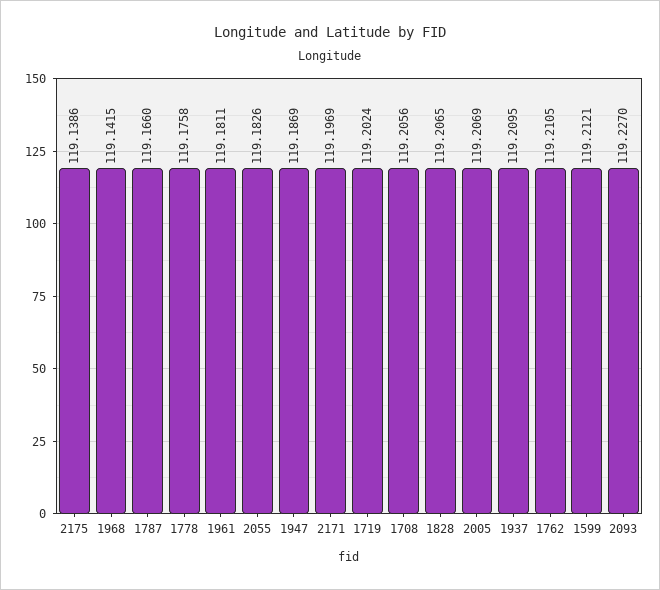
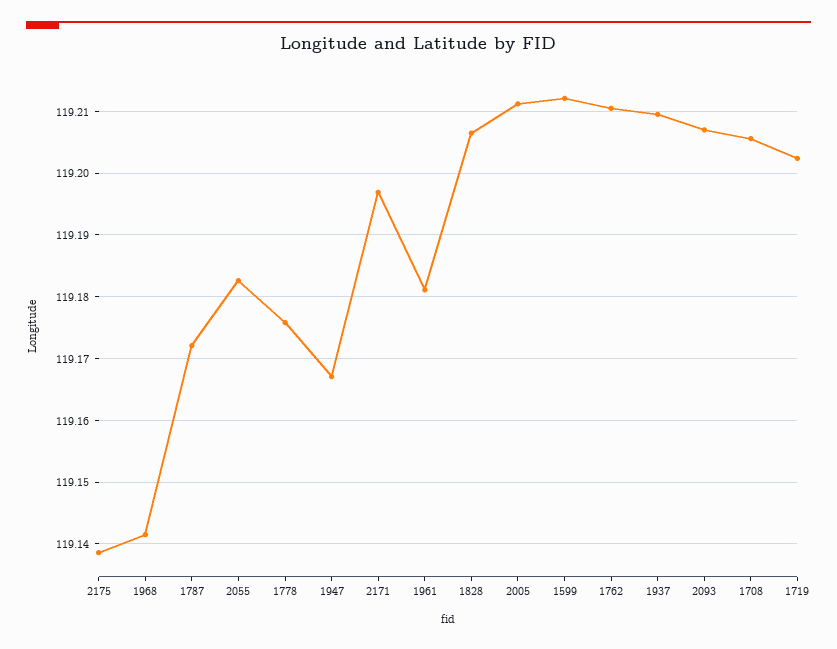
1787: 119.166 -> 119.172
1947: 119.1869 -> 119.167
2005: 119.2069 -> 119.211
2093: 119.227 -> 119.207

